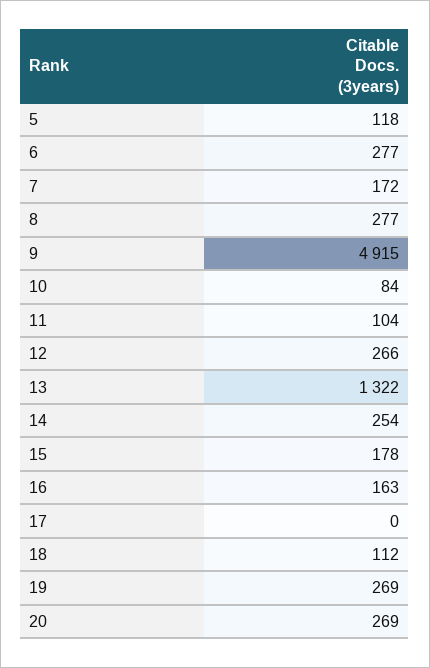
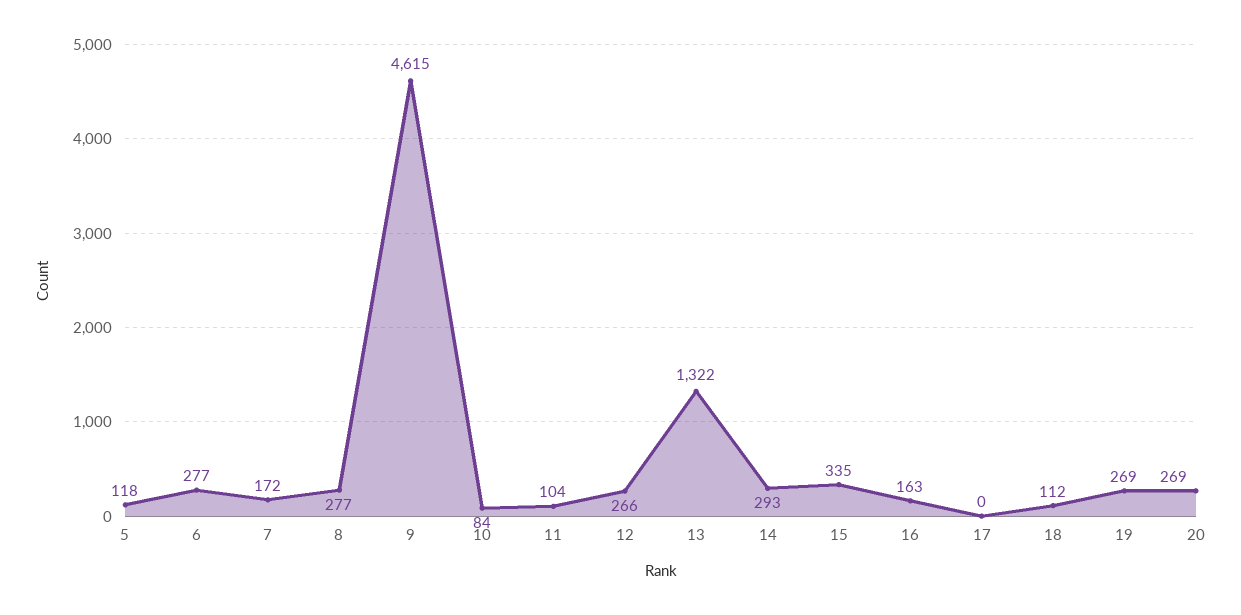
9: 4915 -> 4615
14: 254 -> 293
15: 178 -> 335

